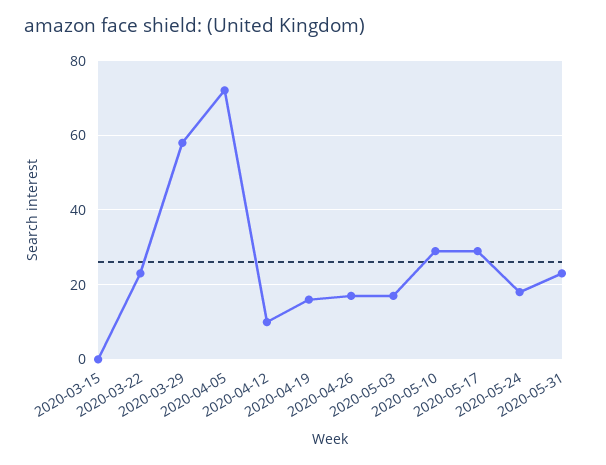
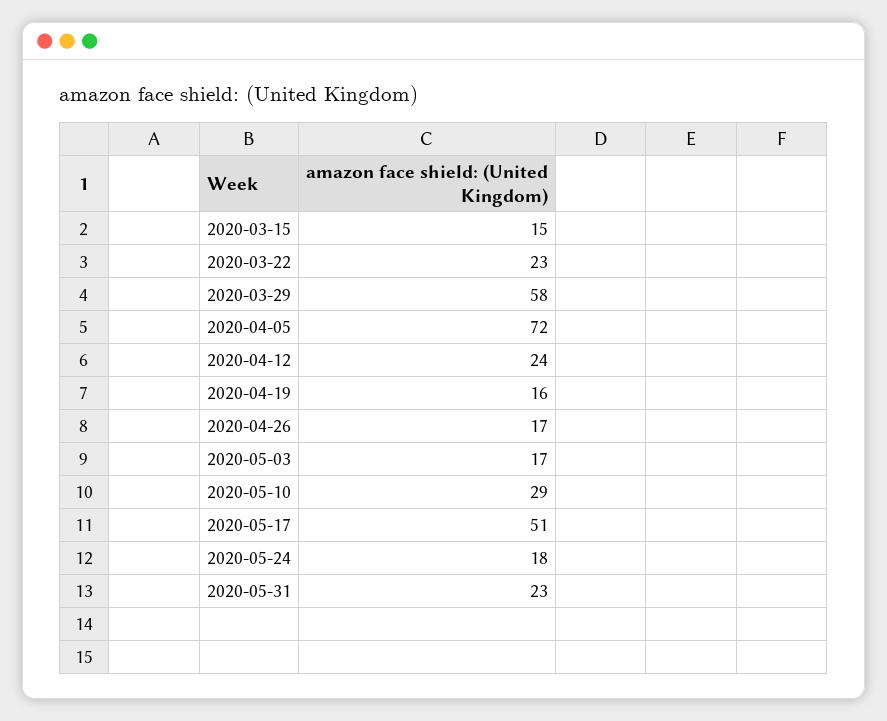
2020-03-15: 0 -> 15
2020-04-12: 10 -> 24
2020-05-17: 30 -> 51

